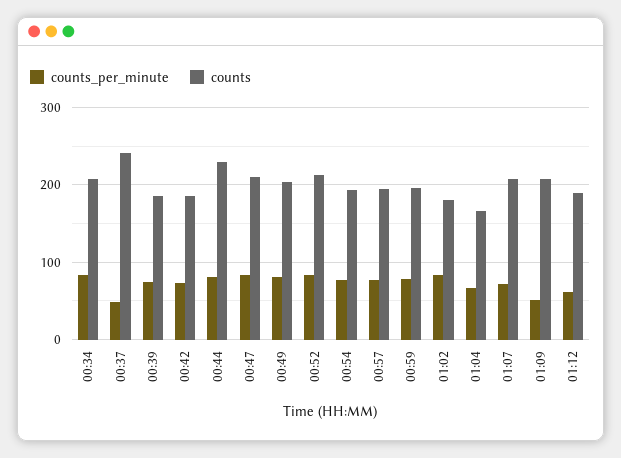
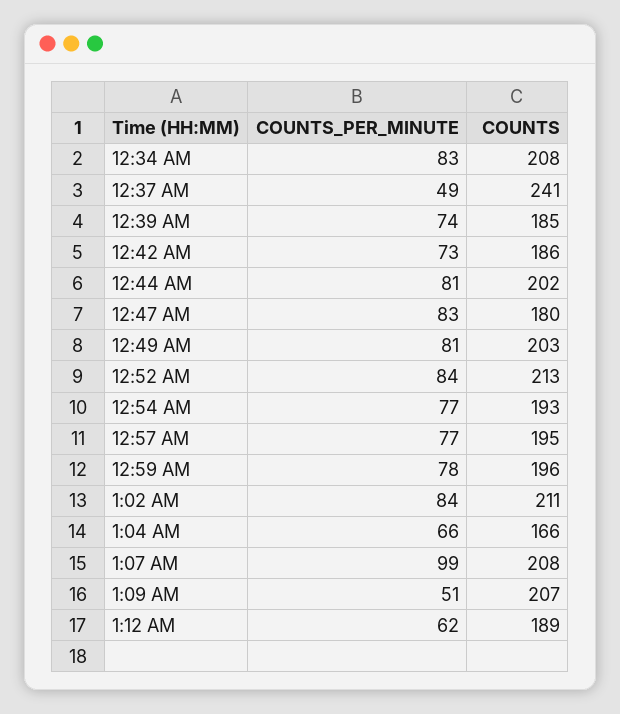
counts, 00:44: 230 -> 202
counts, 00:47: 210 -> 180
counts, 01:02: 180 -> 211
counts_per_minute, 01:07: 70 -> 99

